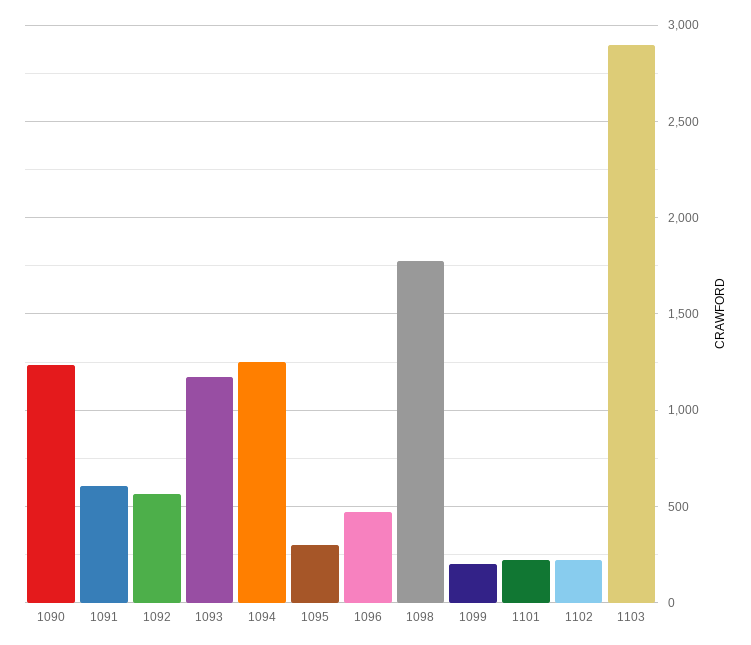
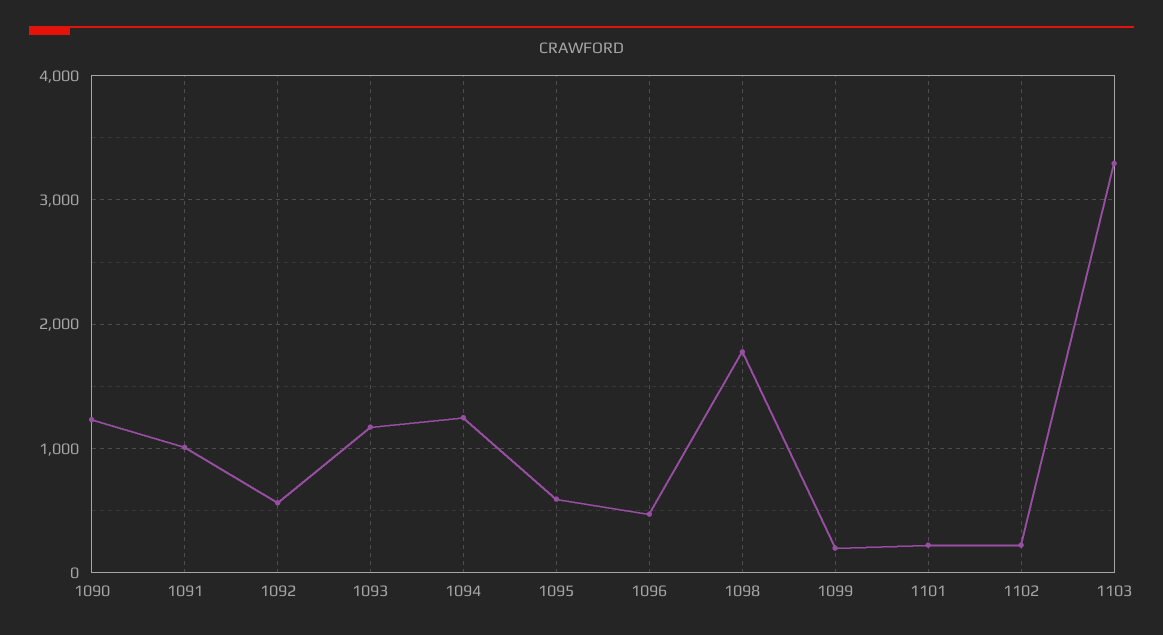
1091: 600 -> 1000
1095: 300 -> 600
1103: 2900 -> 3300

